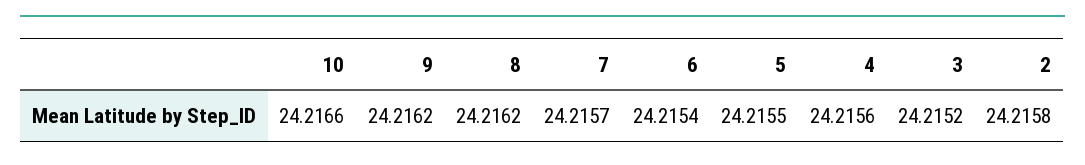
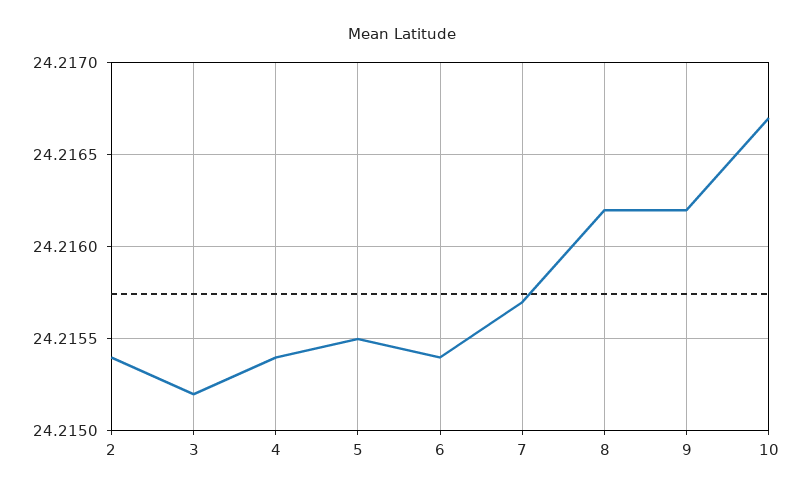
10: 24.2166 -> 24.2167
4: 24.2156 -> 24.2154
2: 24.2158 -> 24.2154

